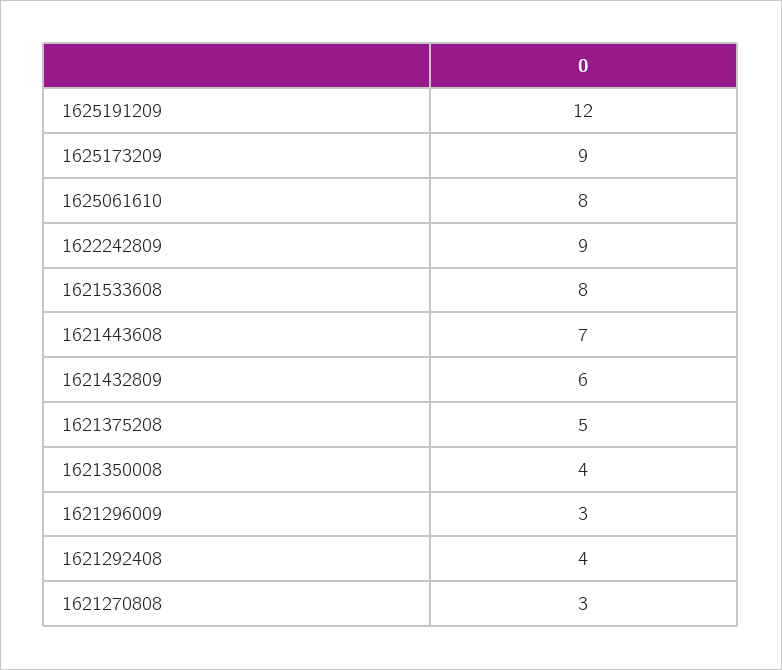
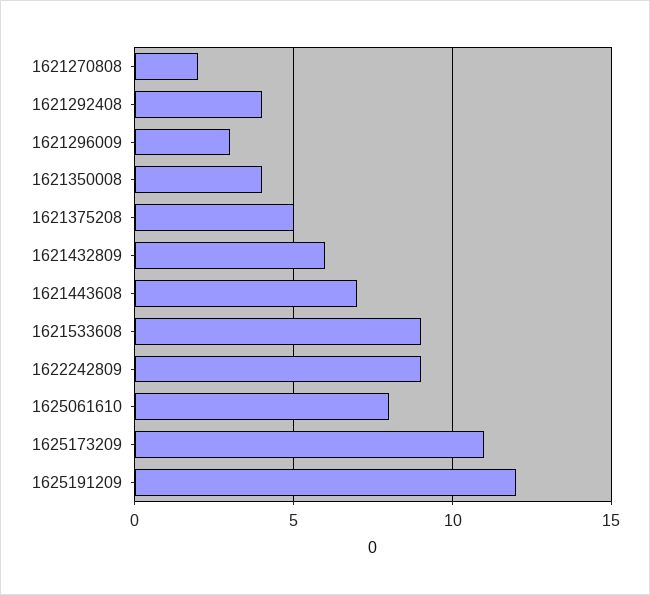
1625173209: 9 -> 11
1621533608: 8 -> 9
1621270808: 3 -> 2

